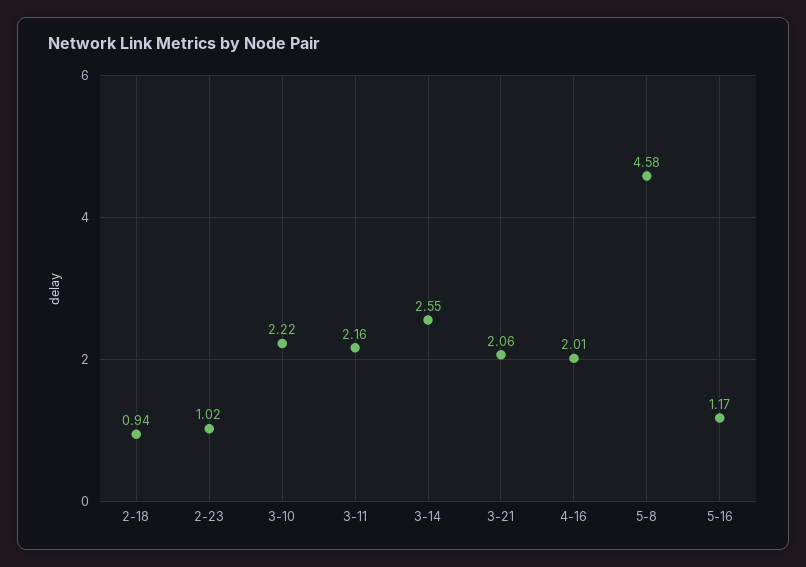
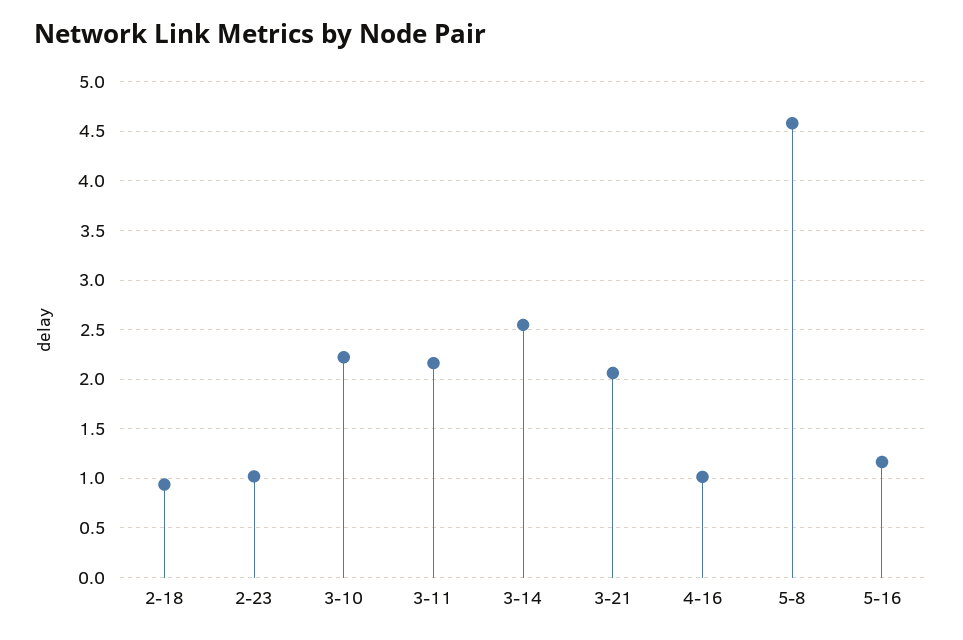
4-16: 2.01 -> 1

